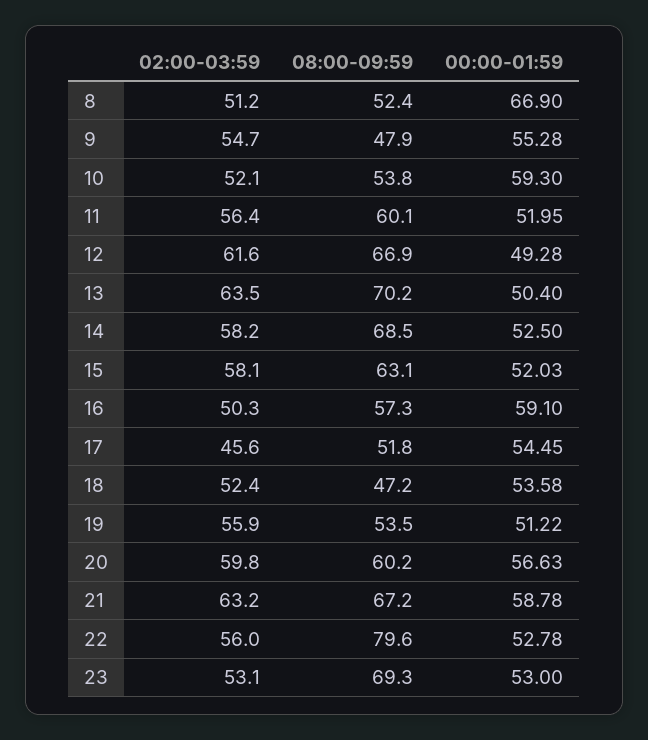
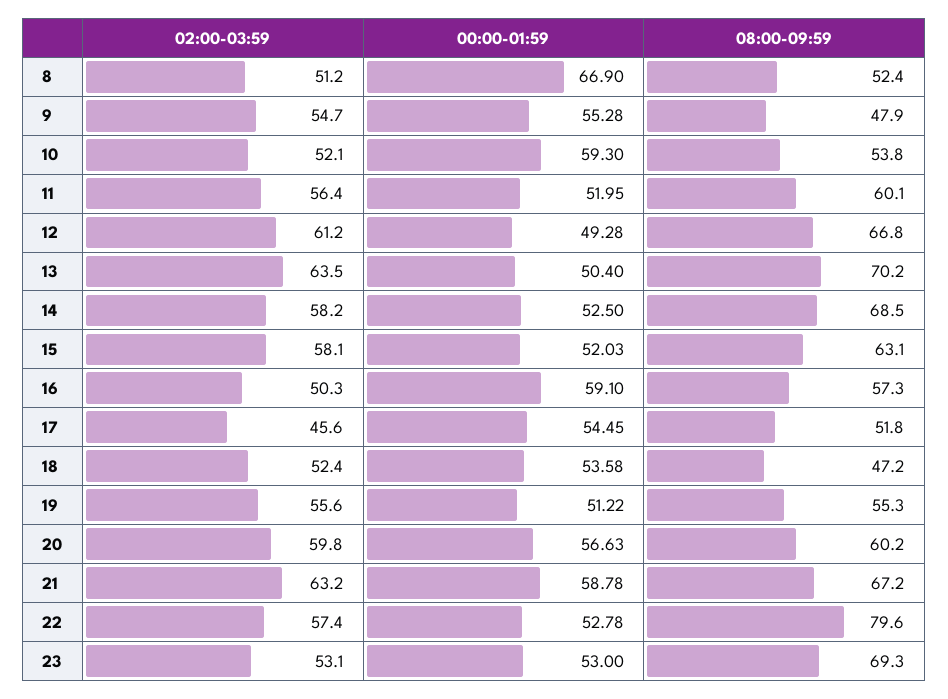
02:00-03:59, 12: 61.6 -> 61.2
08:00-09:59, 12: 66.9 -> 66.8
02:00-03:59, 19: 55.9 -> 55.6
08:00-09:59, 19: 53.5 -> 55.3
02:00-03:59, 22: 56 -> 57.4

